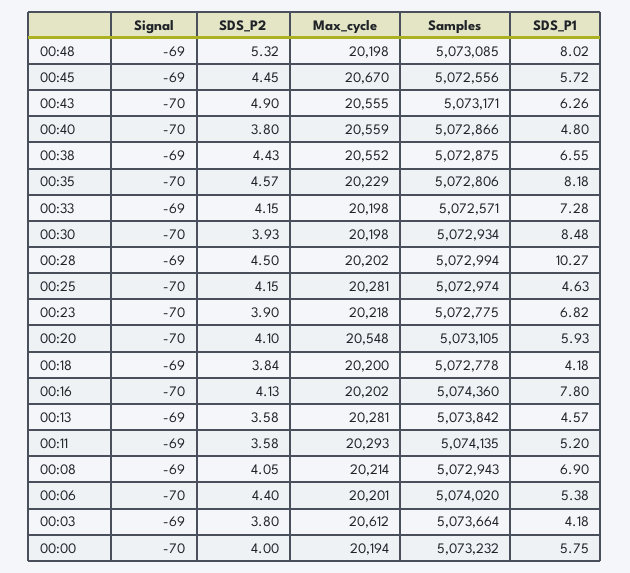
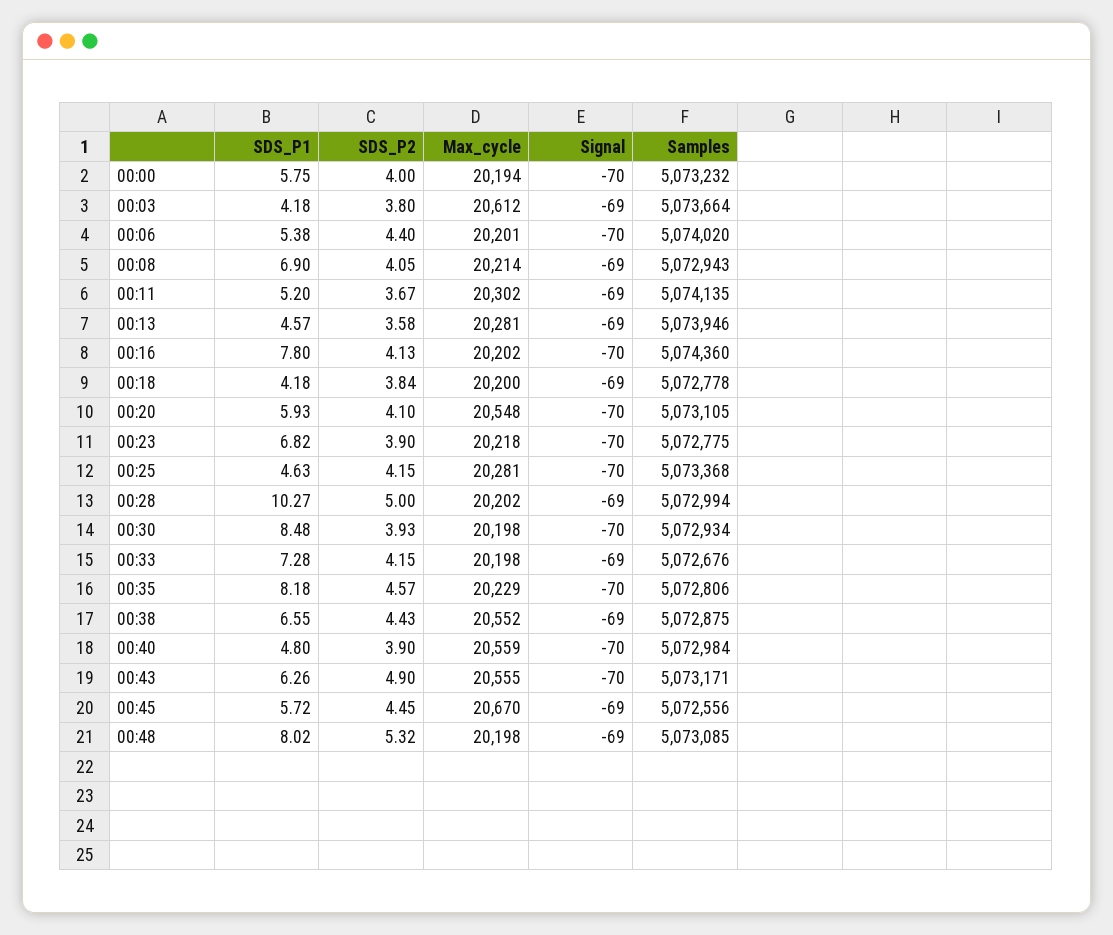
SDS_P2, 00:40: 3.8 -> 3.9
Samples, 00:40: 5072866 -> 5072984
Samples, 00:33: 5072571 -> 5072676
SDS_P2, 00:28: 4.5 -> 5
Samples, 00:25: 5072974 -> 5073368
Samples, 00:13: 5073842 -> 5073946
SDS_P2, 00:11: 3.58 -> 3.67
Max_cycle, 00:11: 20293 -> 20302

